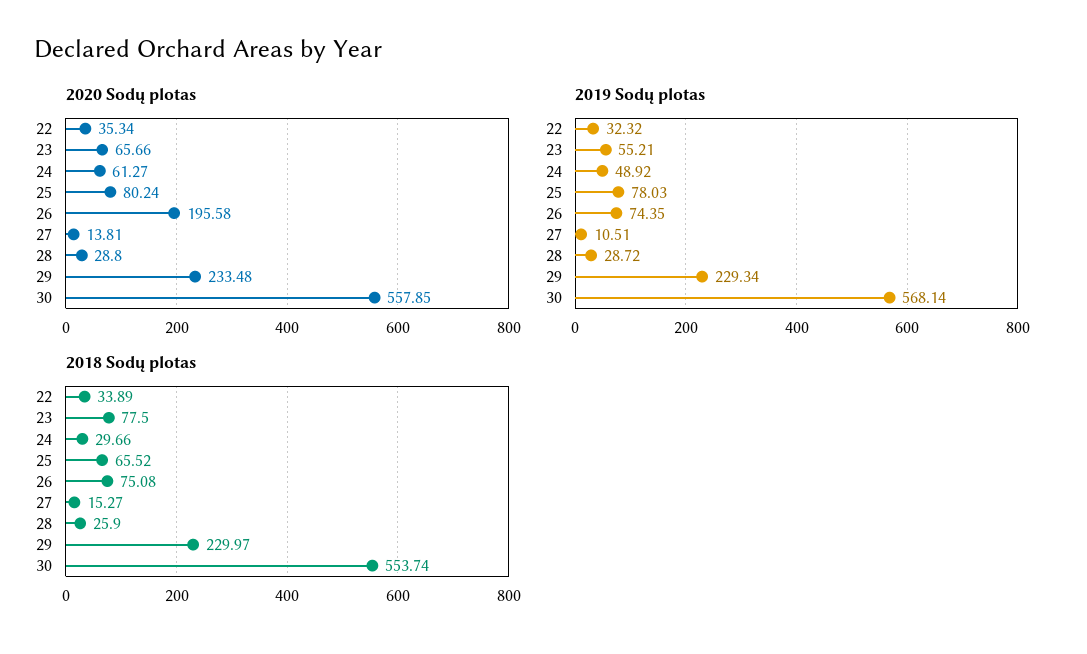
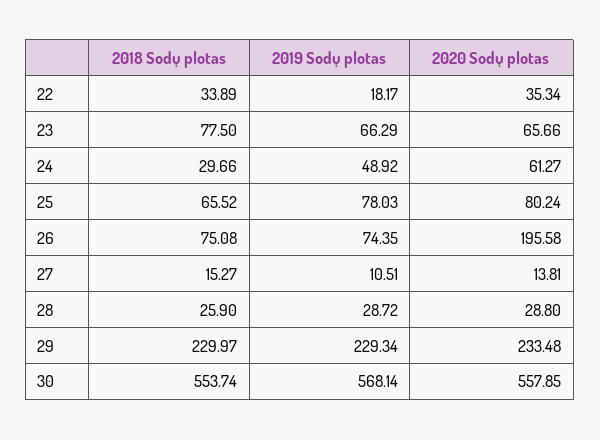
2019 Sodų plotas, 22: 32.32 -> 18.17
2019 Sodų plotas, 23: 55.21 -> 66.29

